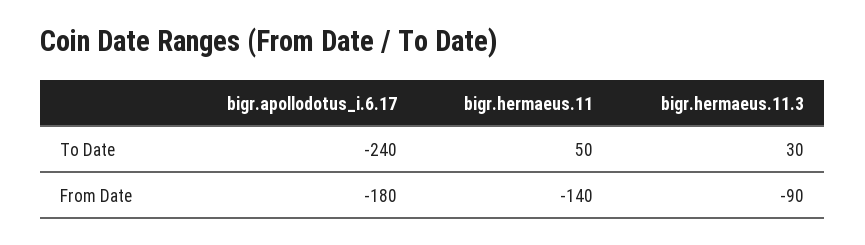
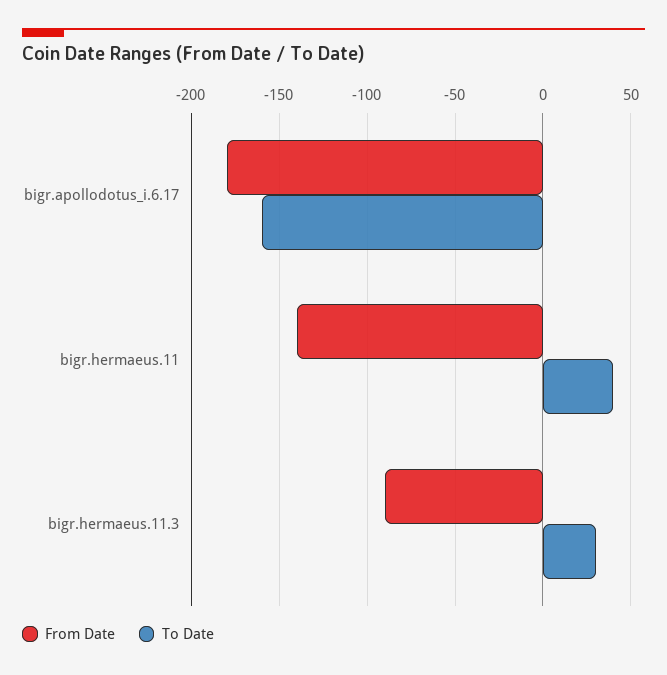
To Date, bigr.apollodotus_i.6.17: -240 -> -160
To Date, bigr.hermaeus.11: 50 -> 40

